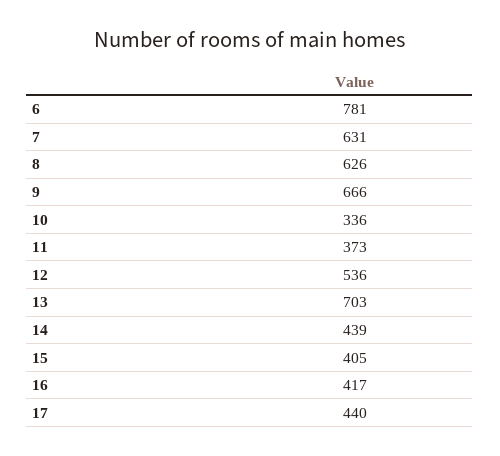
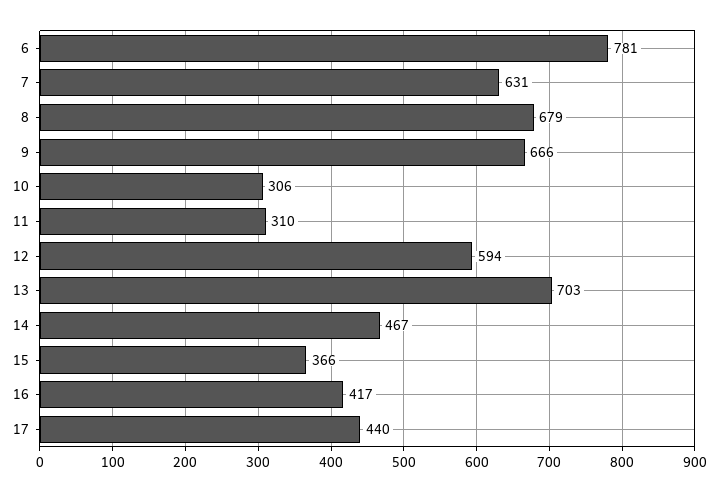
8: 626 -> 679
10: 336 -> 306
11: 373 -> 310
12: 536 -> 594
14: 439 -> 467
15: 405 -> 366

